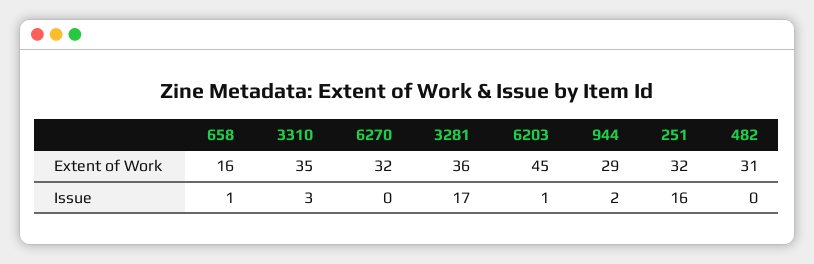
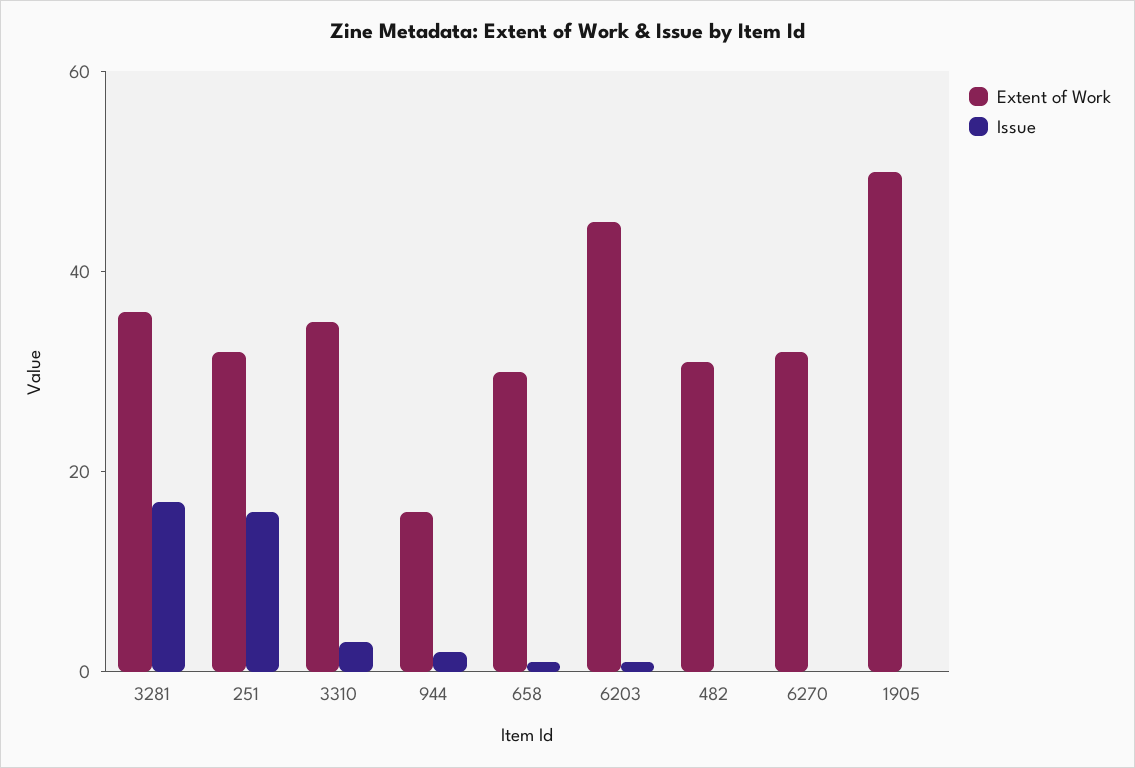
Extent of Work, 658: 16 -> 30
Extent of Work, 944: 29 -> 15
Extent of Work, 1905: none -> 50
Issue, 1905: none -> 0

